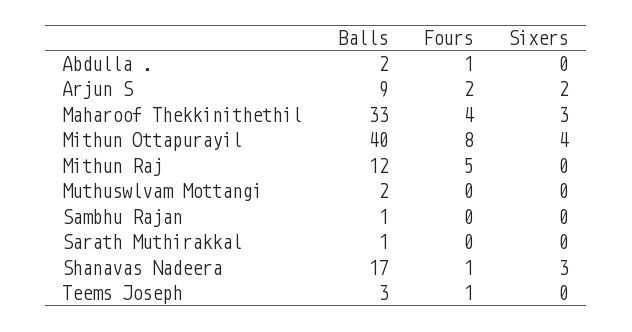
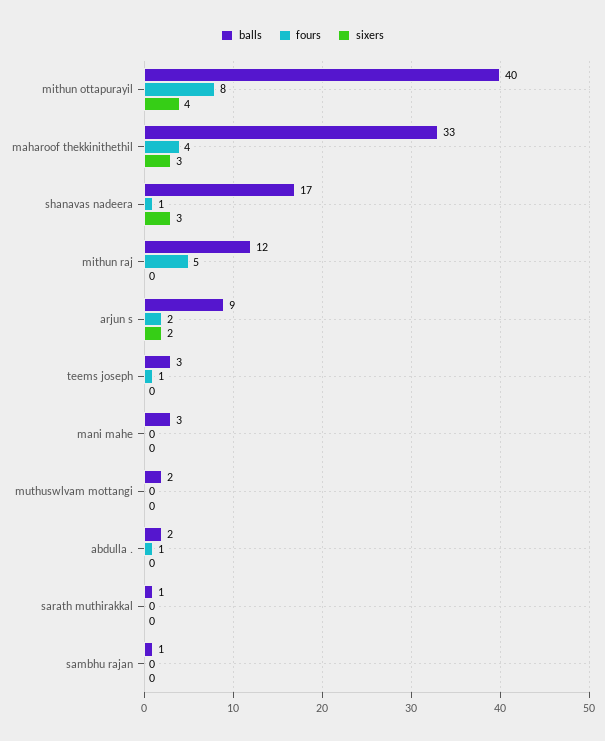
Balls, mani mahe: none -> 3
Fours, mani mahe: none -> 0
Sixers, mani mahe: none -> 0

